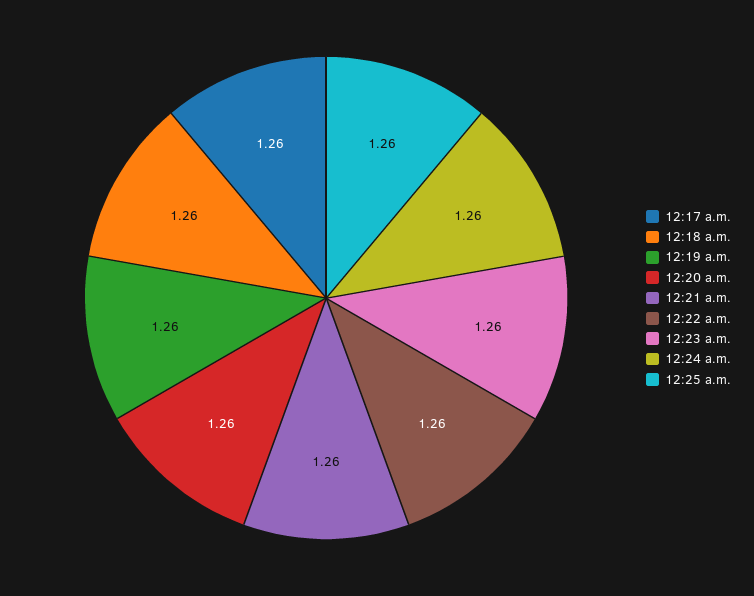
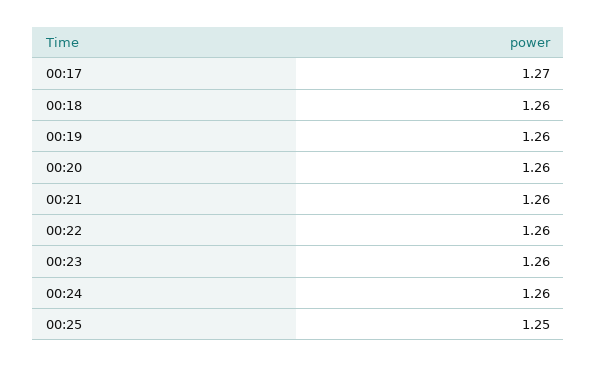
12:17 a.m.: 1.26 -> 1.27
12:25 a.m.: 1.26 -> 1.25

